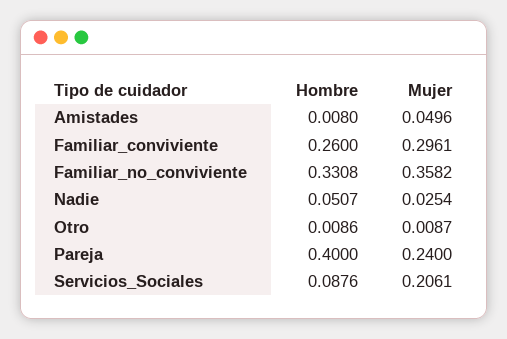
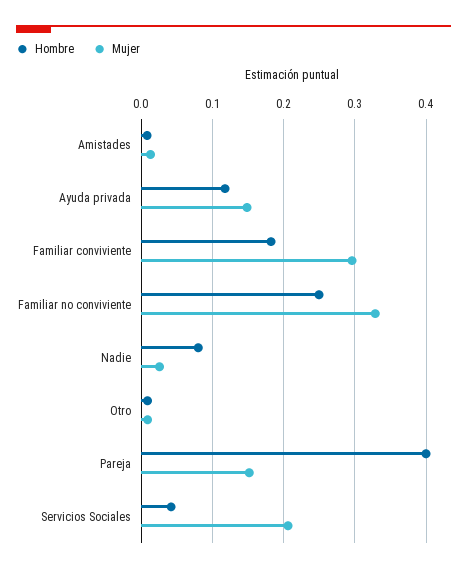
Mujer, Amistades: 0.0496 -> 0.01
Hombre, Familiar_conviviente: 0.26 -> 0.18
Hombre, Familiar_no_conviviente: 0.3308 -> 0.25
Mujer, Familiar_no_conviviente: 0.3582 -> 0.33
Hombre, Nadie: 0.0507 -> 0.08
Mujer, Pareja: 0.24 -> 0.15
Hombre, Servicios_Sociales: 0.0876 -> 0.04
Hombre, Ayuda privada: none -> 0.12
Mujer, Ayuda privada: none -> 0.15

